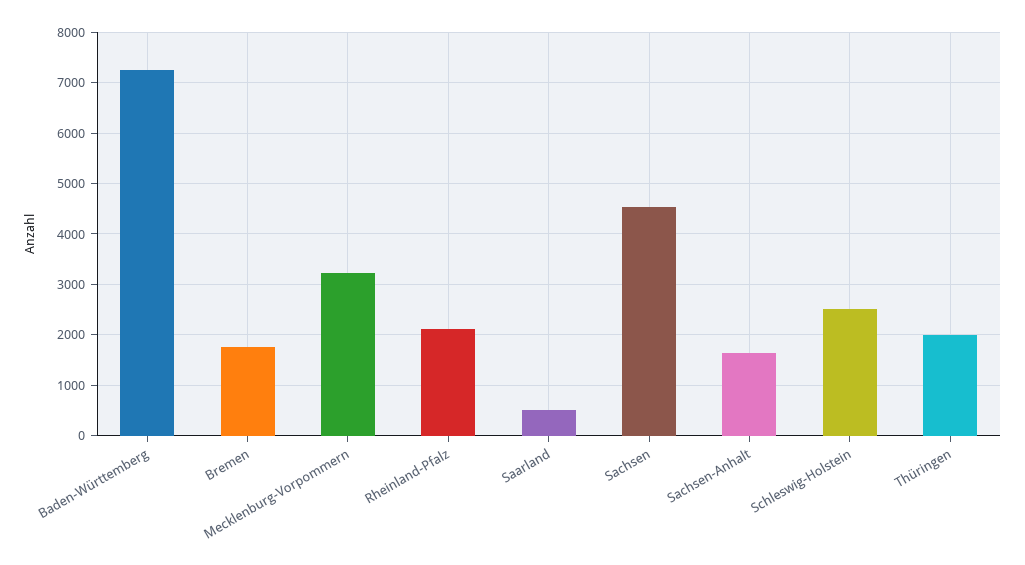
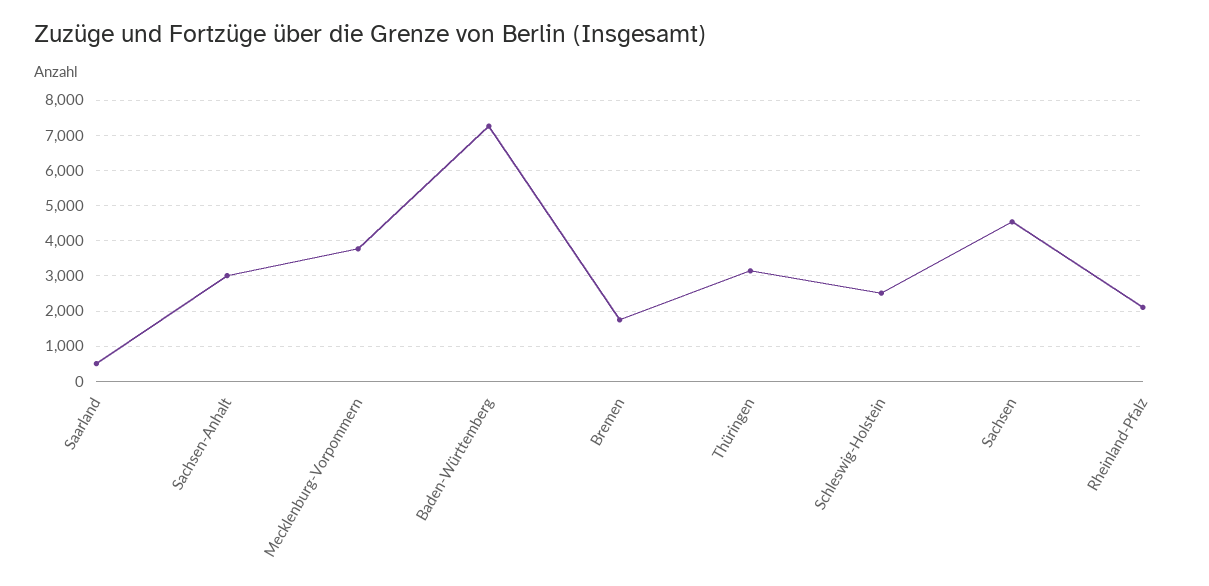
Mecklenburg-Vorpommern: 3200 -> 3800
Sachsen-Anhalt: 1600 -> 3000
Thüringen: 2000 -> 3200

